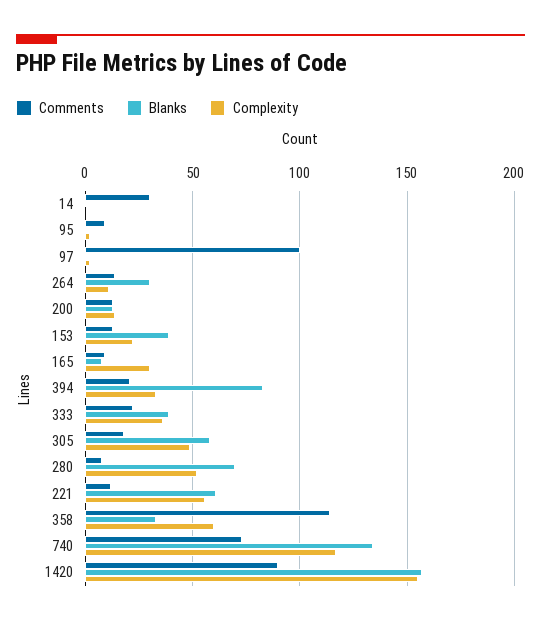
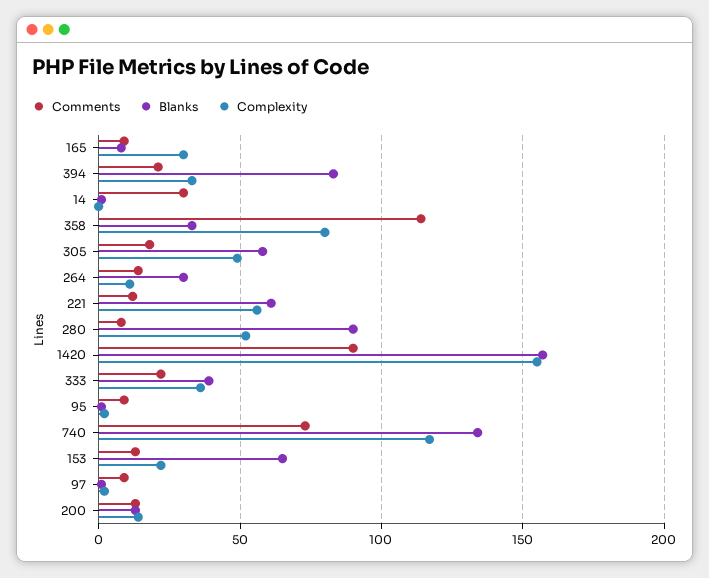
Comments, 97: 100 -> 10
Blanks, 153: 40 -> 65
Blanks, 280: 70 -> 90
Complexity, 358: 60 -> 80

